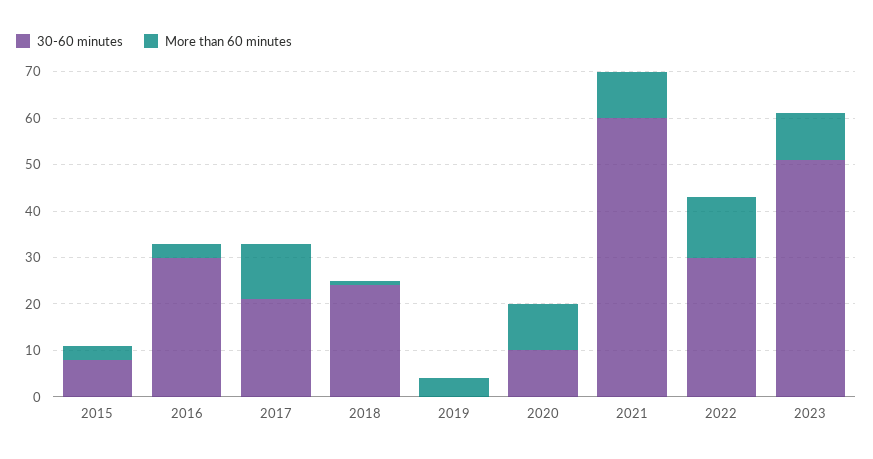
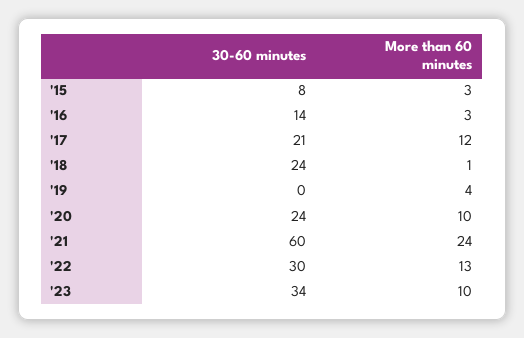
30-60 minutes, 2016: 30 -> 14
30-60 minutes, 2020: 10 -> 24
More than 60 minutes, 2021: 10 -> 24
30-60 minutes, 2023: 50 -> 34

